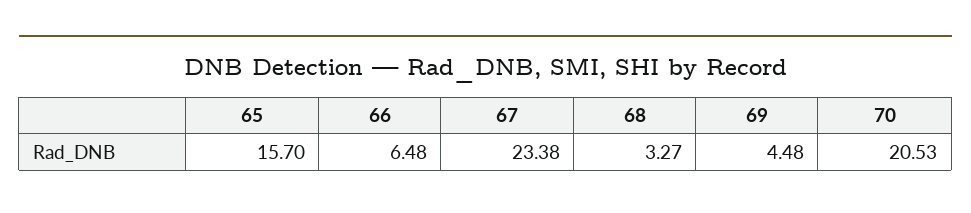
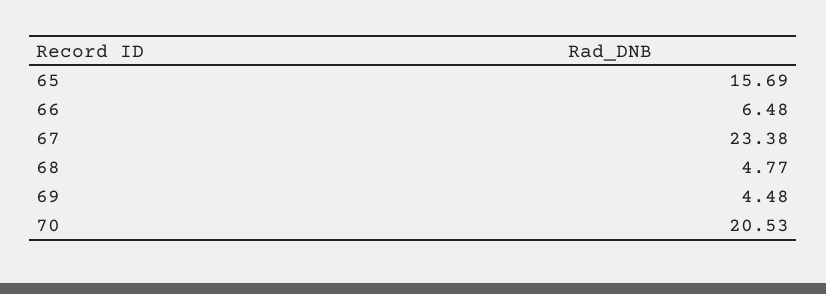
65: 15.7 -> 15.69
68: 3.27 -> 4.77

